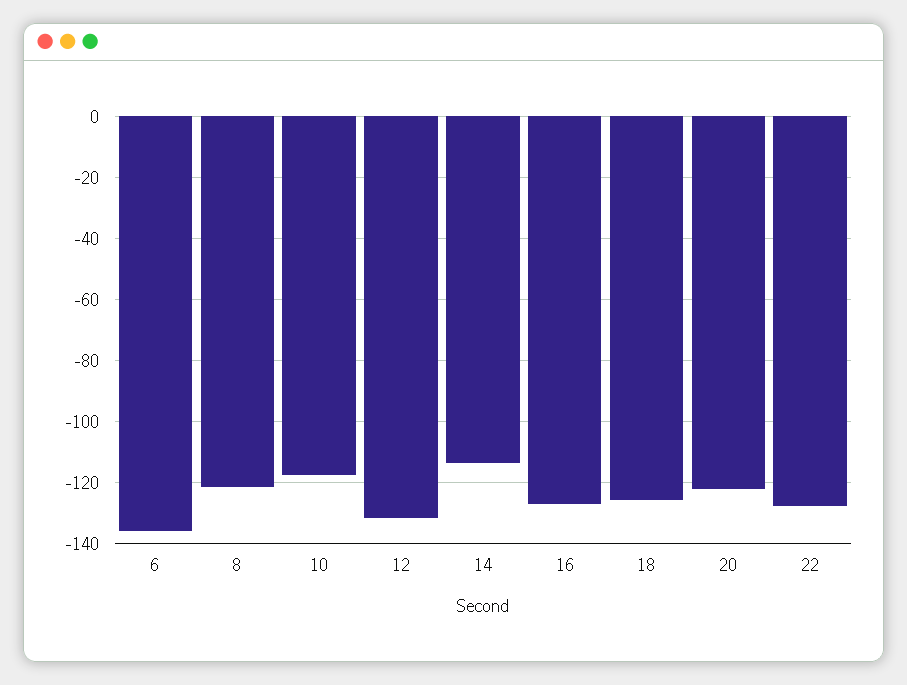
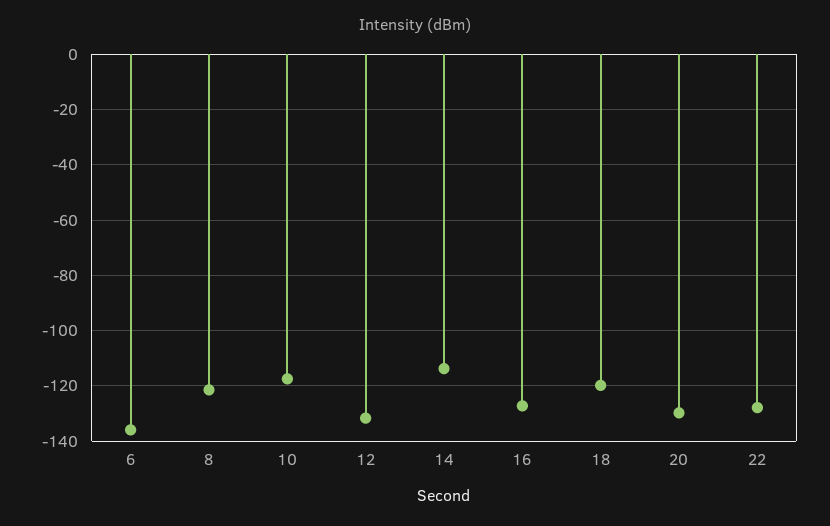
18: -126 -> -120
20: -122 -> -130

